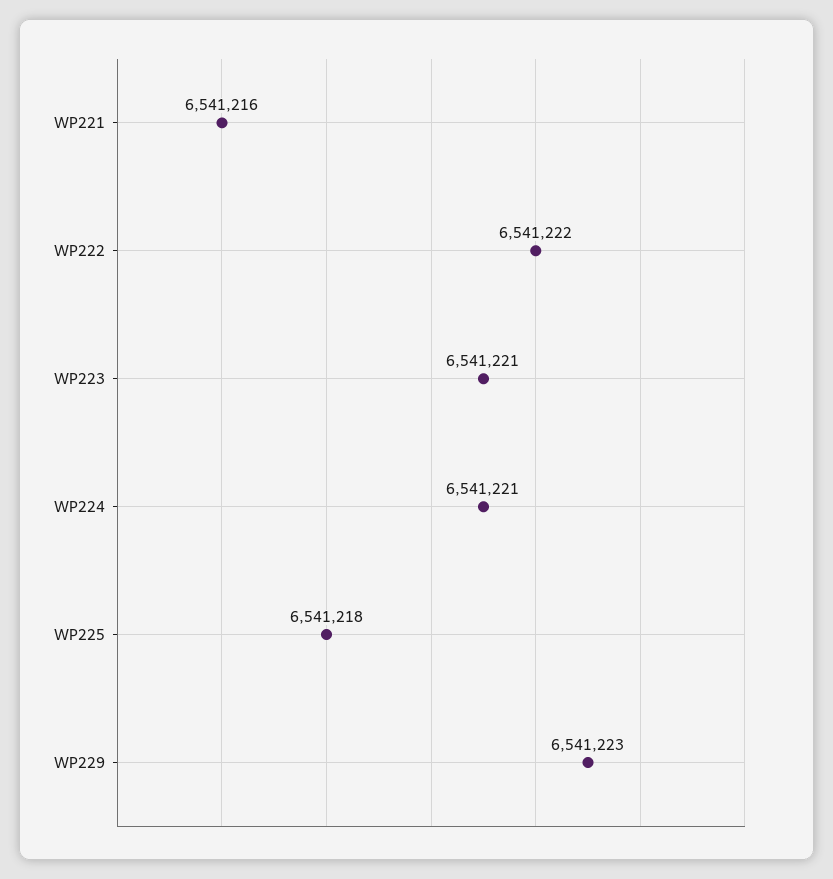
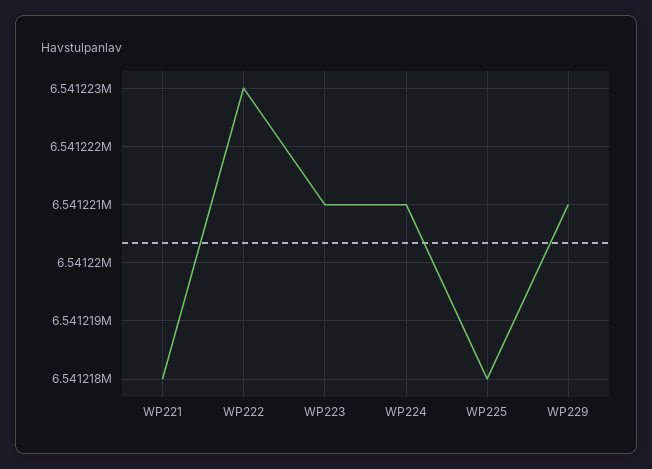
WP221: 6541216 -> 6541218
WP222: 6541222 -> 6541223
WP229: 6541223 -> 6541221

